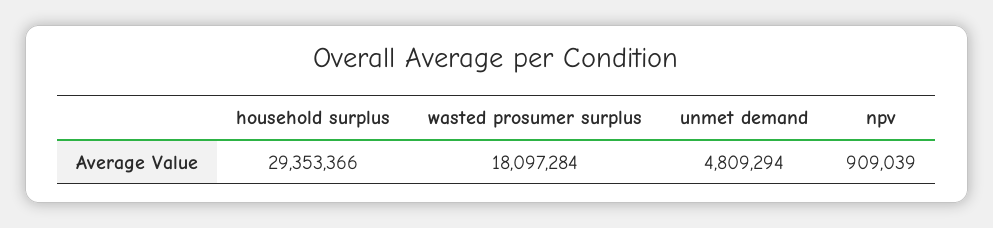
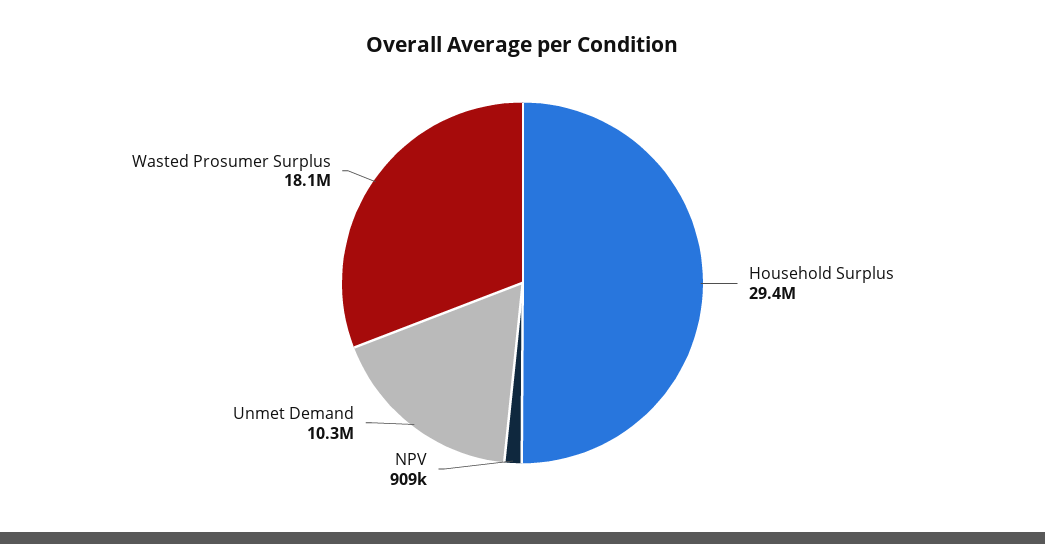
unmet demand: 4809294 -> 10300000

